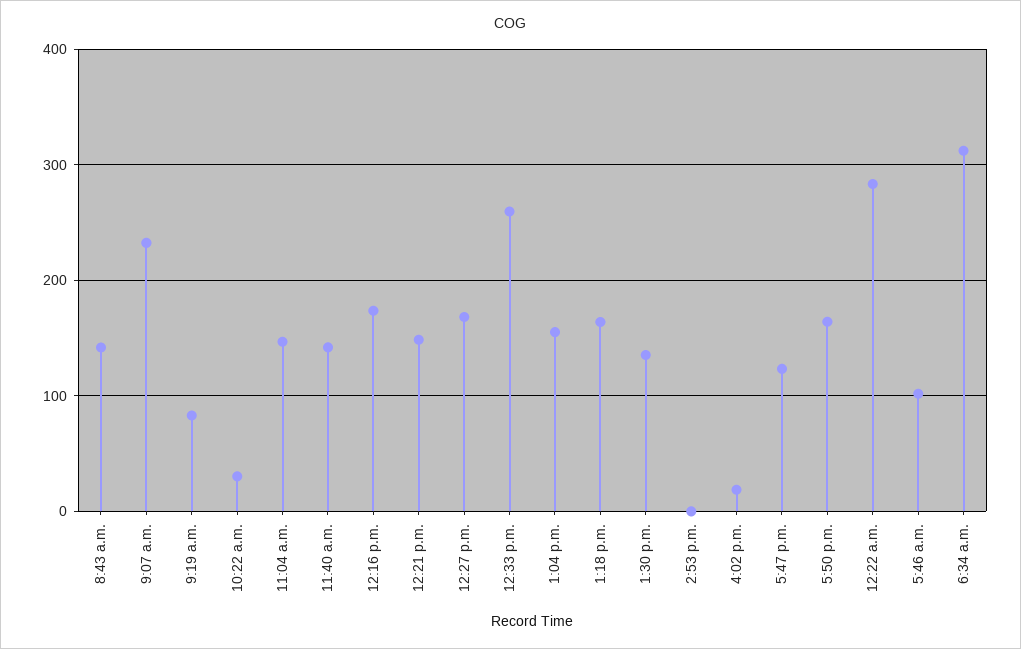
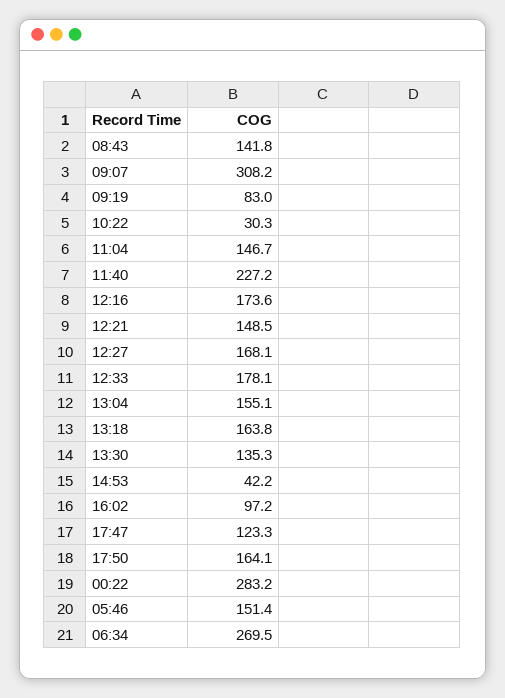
9:07 a.m.: 230 -> 308.2
11:40 a.m.: 140 -> 227.2
12:33 p.m.: 260 -> 178.1
2:53 p.m.: 0 -> 42.2
4:02 p.m.: 20 -> 97.2
5:46 a.m.: 100 -> 151.4
6:34 a.m.: 310 -> 269.5

